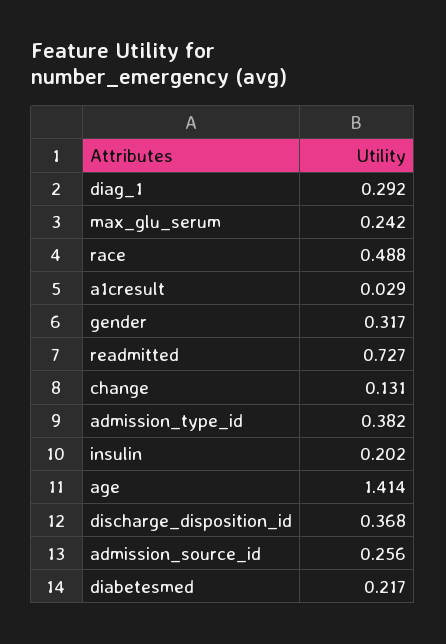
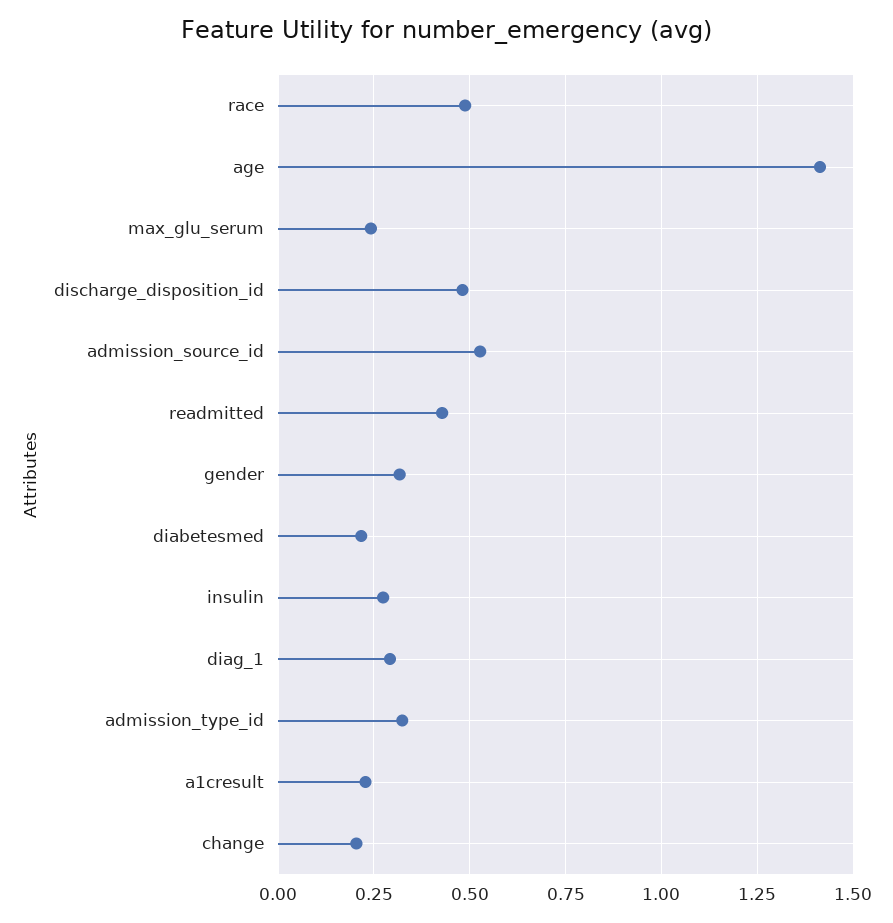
a1cresult: 0.029 -> 0.225
readmitted: 0.727 -> 0.425
change: 0.131 -> 0.2
admission_type_id: 0.382 -> 0.325
insulin: 0.202 -> 0.275
discharge_disposition_id: 0.368 -> 0.475
admission_source_id: 0.256 -> 0.525

